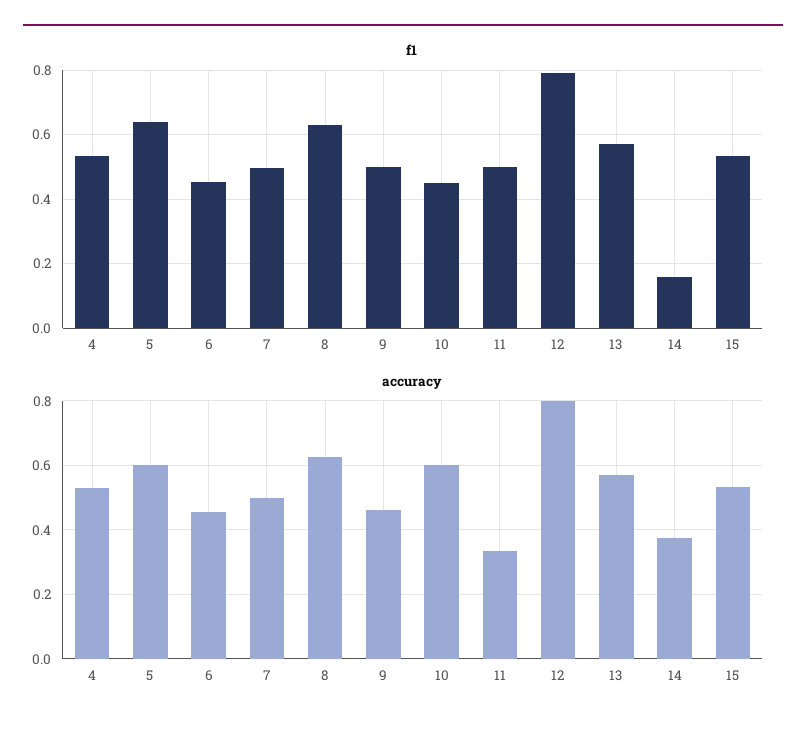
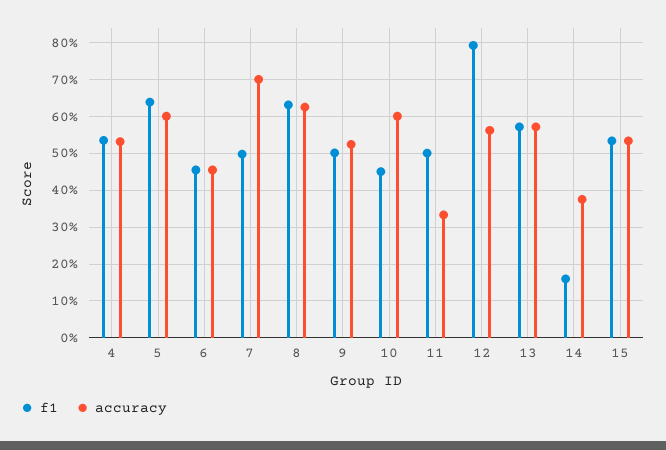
accuracy, 7: 0.5 -> 0.7
accuracy, 9: 0.46 -> 0.52
accuracy, 12: 0.8 -> 0.56

